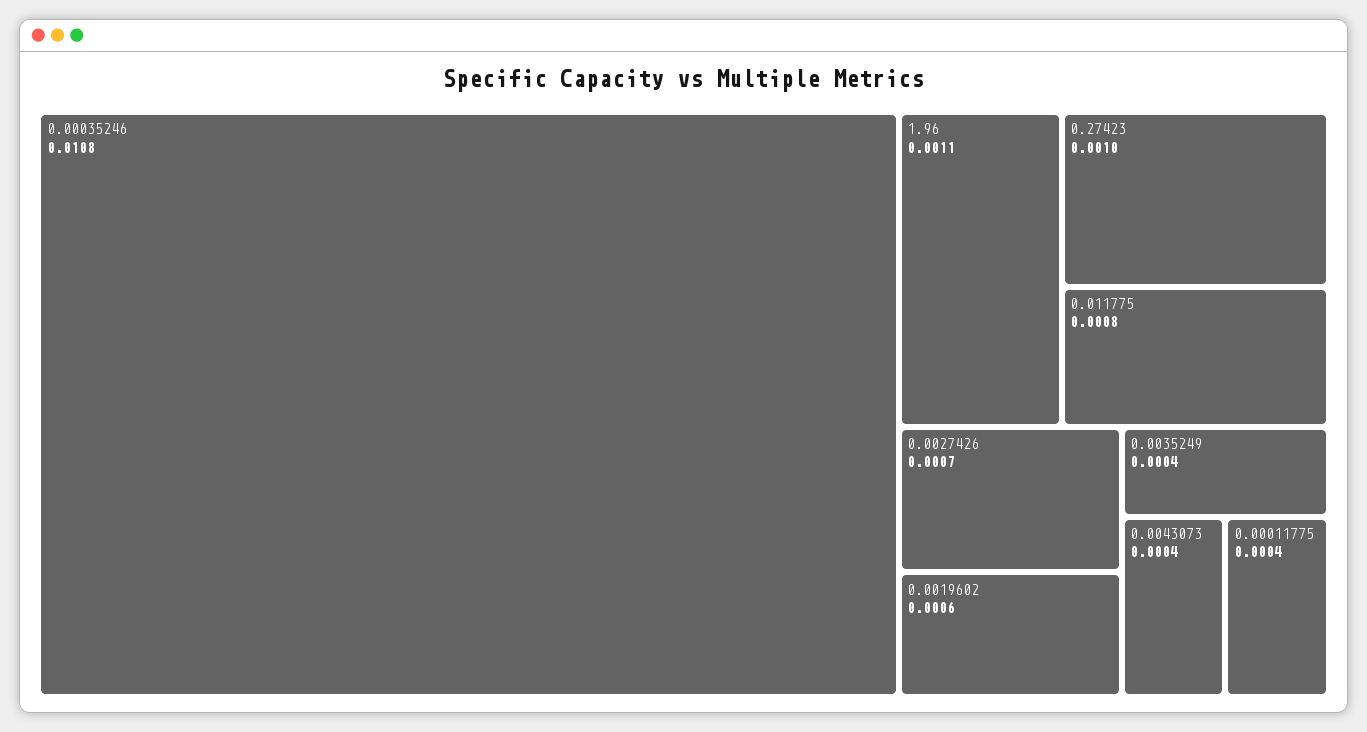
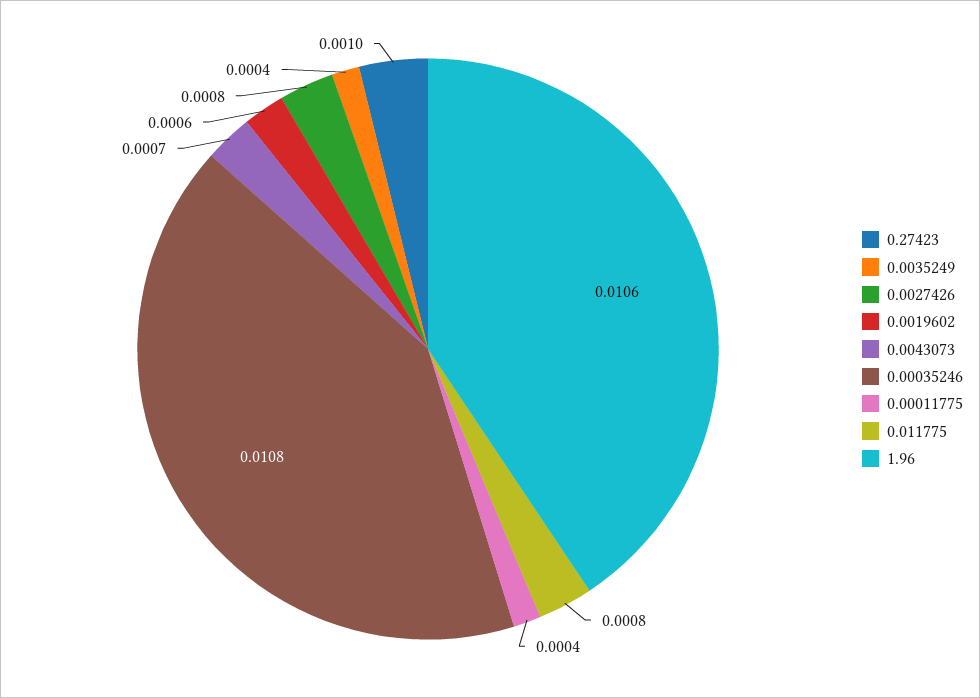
1.96: 0.0011 -> 0.0106
0.0027426: 0.0007 -> 0.0008
0.0043073: 0.0004 -> 0.0007

